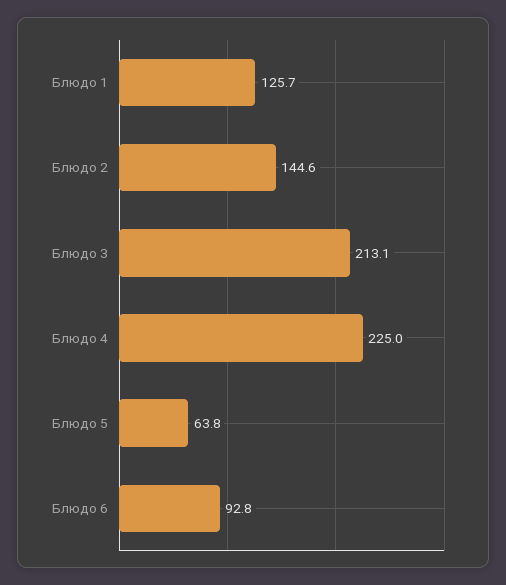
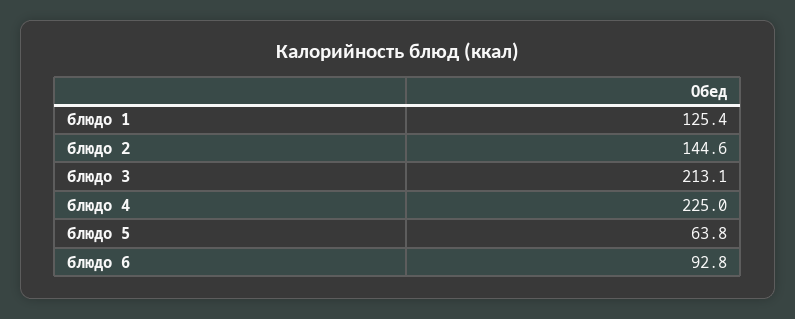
Блюдо 1: 125.7 -> 125.4

